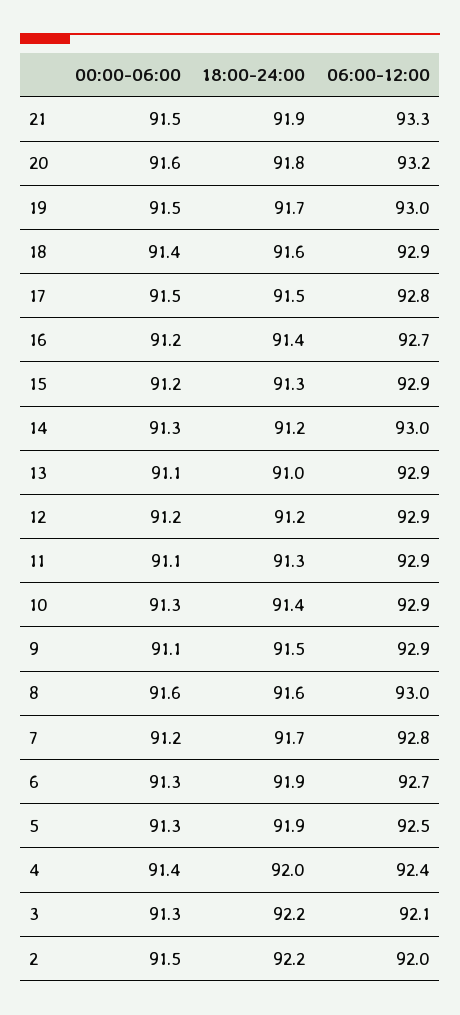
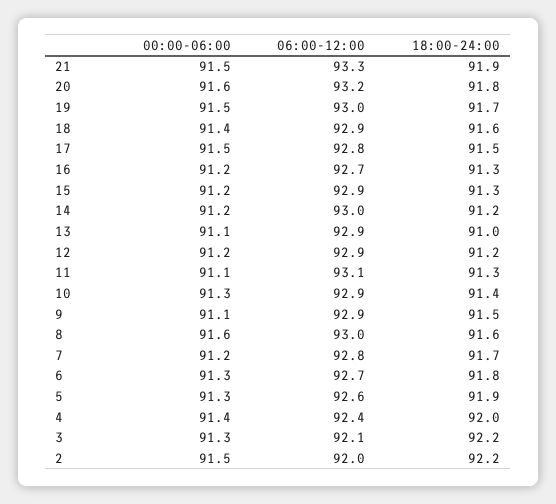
18:00-24:00, 16: 91.4 -> 91.3
00:00-06:00, 14: 91.3 -> 91.2
06:00-12:00, 11: 92.9 -> 93.1
18:00-24:00, 6: 91.9 -> 91.8
06:00-12:00, 5: 92.5 -> 92.6

